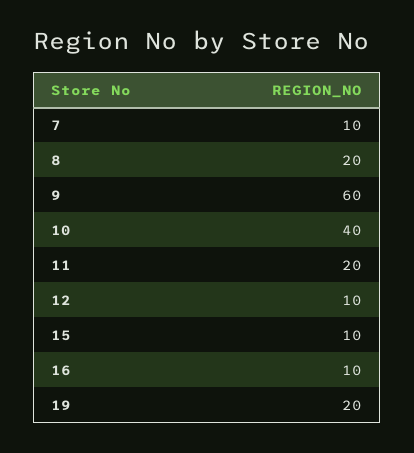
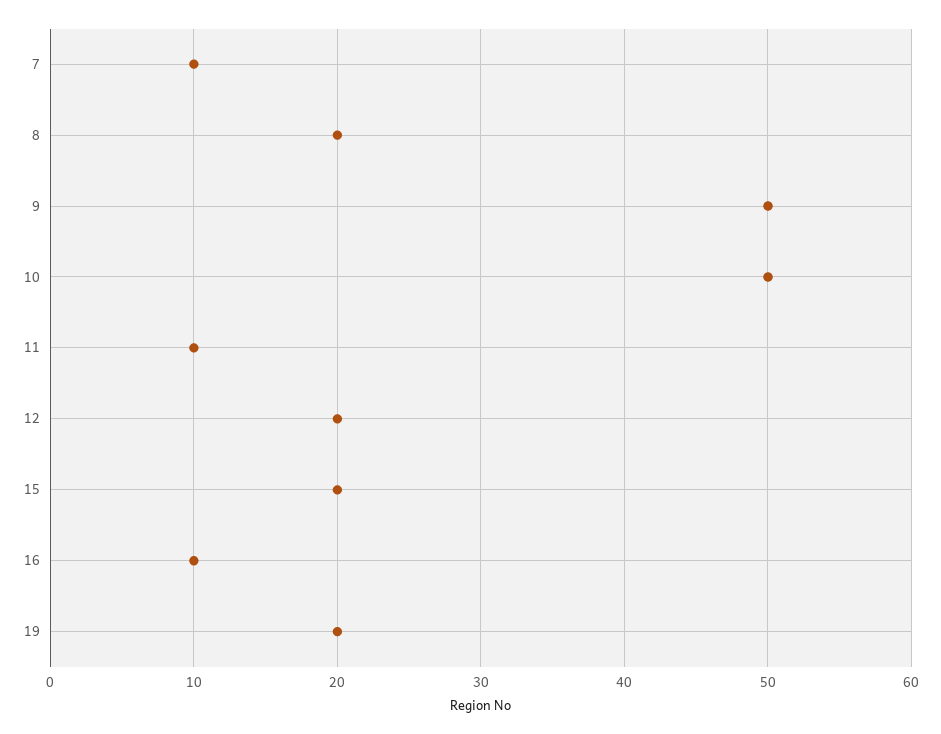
9: 60 -> 50
10: 40 -> 50
11: 20 -> 10
12: 10 -> 20
15: 10 -> 20

